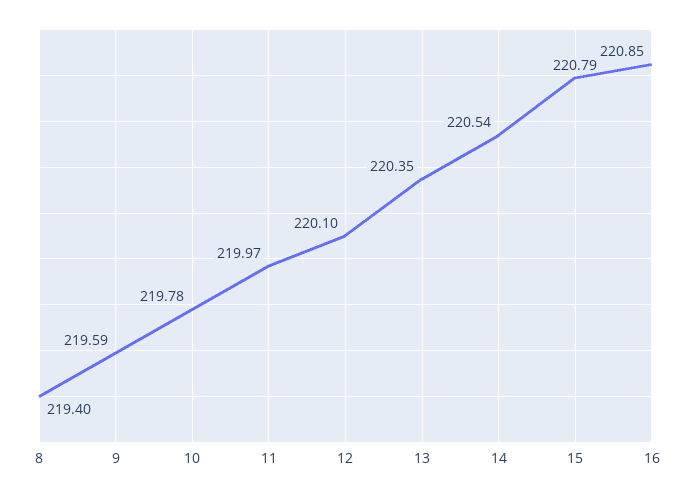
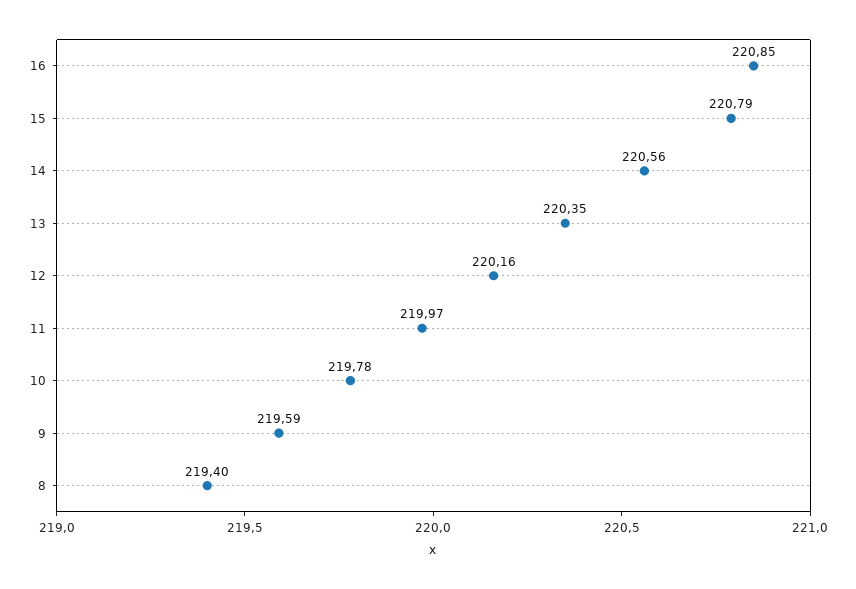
12: 220.1 -> 220.16
14: 220.54 -> 220.56

